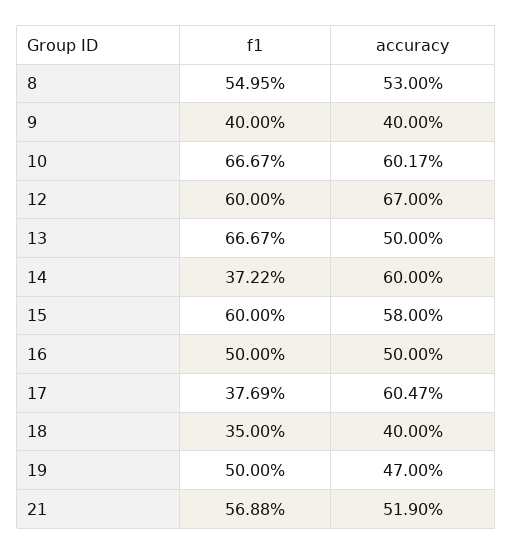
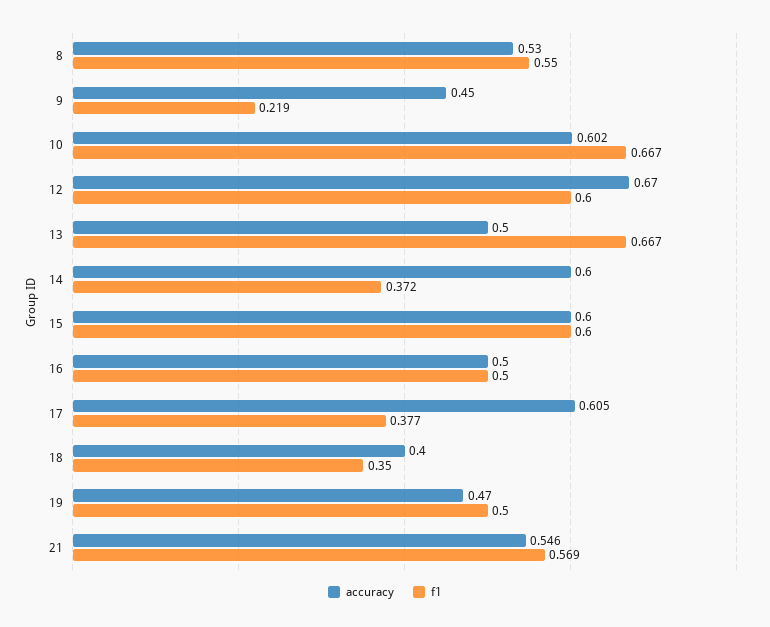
f1, 9: 0.4 -> 0.219
accuracy, 9: 0.4 -> 0.45
accuracy, 15: 0.58 -> 0.6
accuracy, 21: 0.519 -> 0.546

